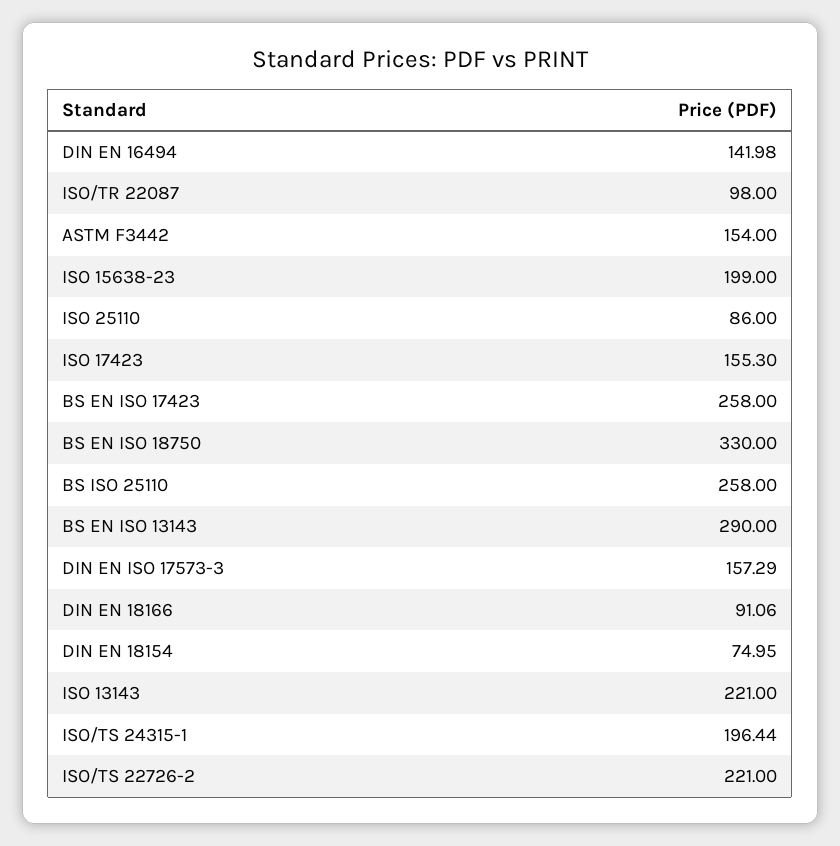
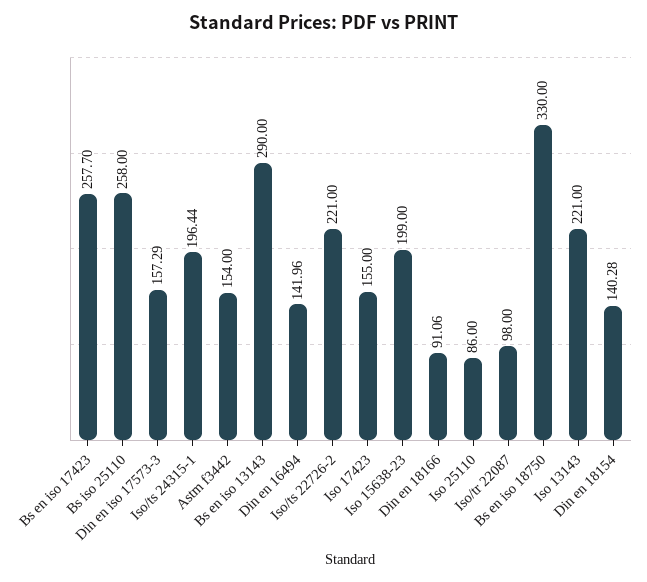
DIN EN 16494: 141.98 -> 141.96
ISO 17423: 155.3 -> 155
BS EN ISO 17423: 258 -> 257.7
DIN EN 18154: 74.95 -> 140.28

